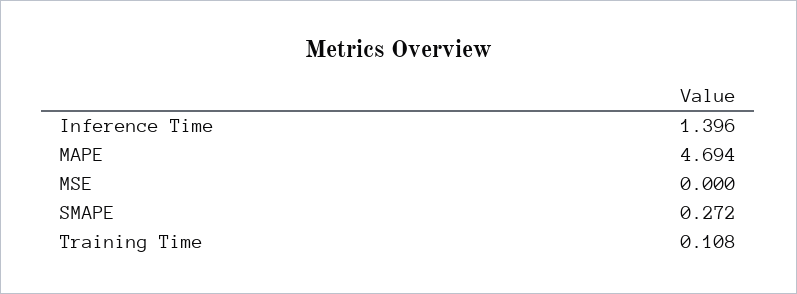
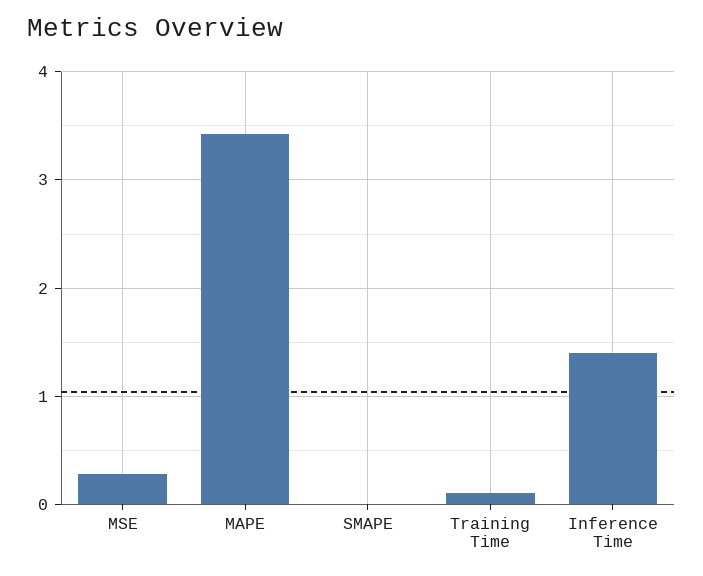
MAPE: 4.694 -> 3.4
MSE: 0 -> 0.3
SMAPE: 0.272 -> 0

